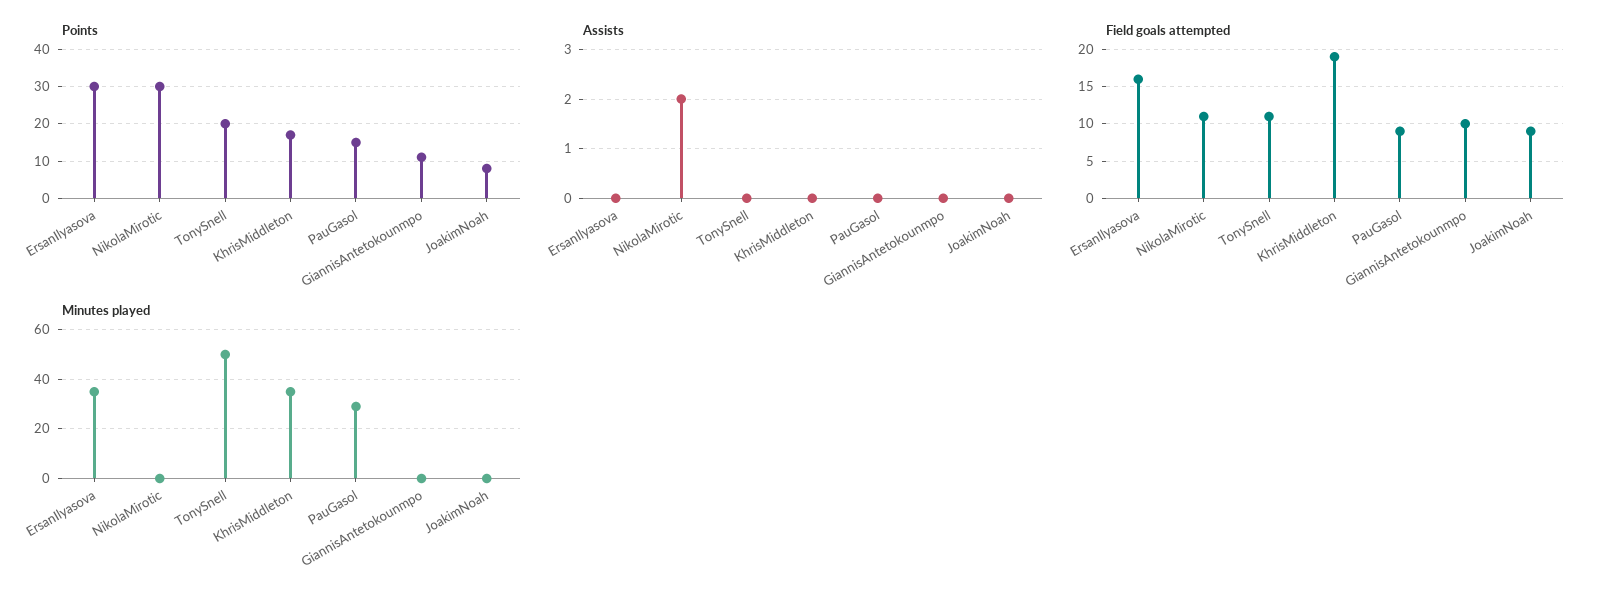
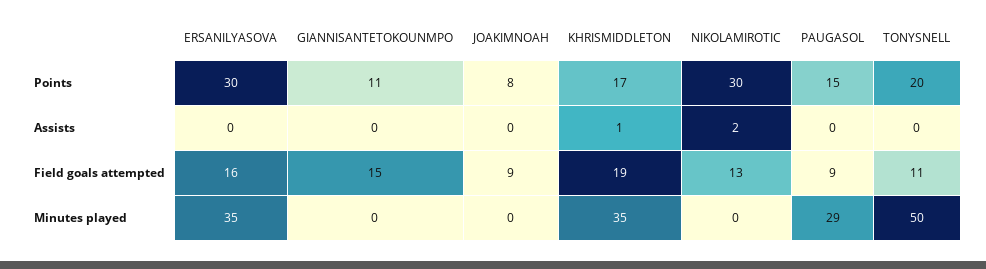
Assists, KhrisMiddleton: 0 -> 1
Field goals attempted, NikolaMirotic: 11 -> 13
Field goals attempted, GiannisAntetokounmpo: 10 -> 15

